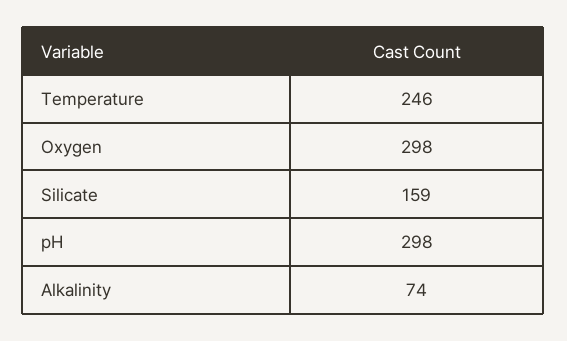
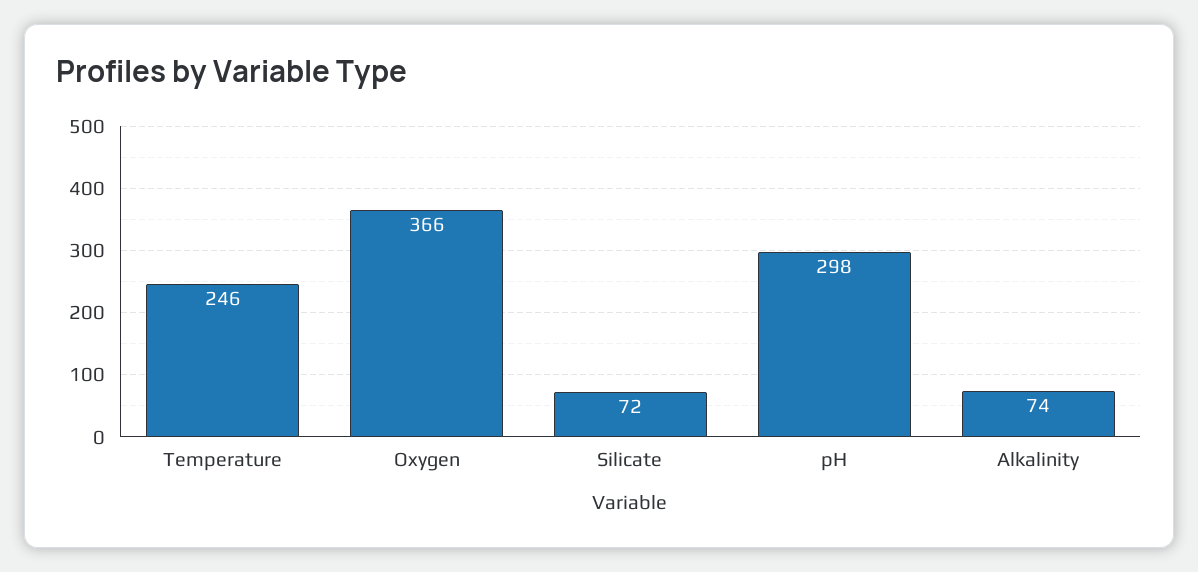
Oxygen: 298 -> 366
Silicate: 159 -> 72

